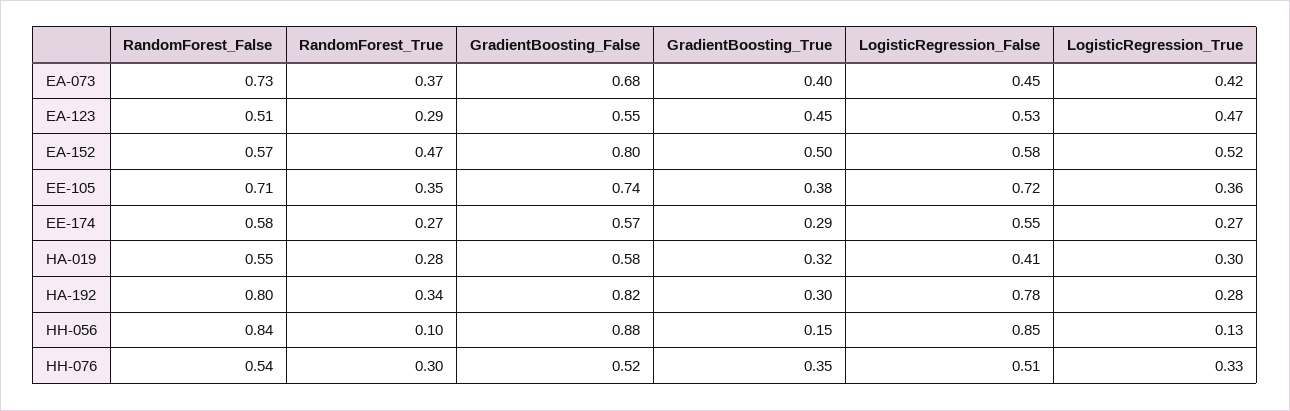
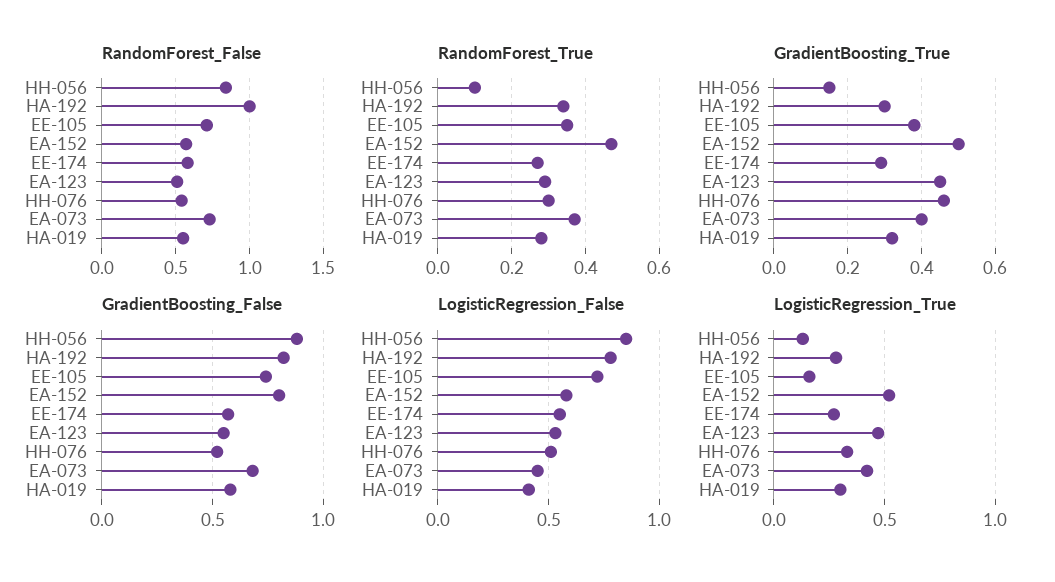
LogisticRegression_True, EE-105: 0.36 -> 0.15
RandomForest_False, HA-192: 0.8 -> 1
GradientBoosting_True, HH-076: 0.35 -> 0.45

